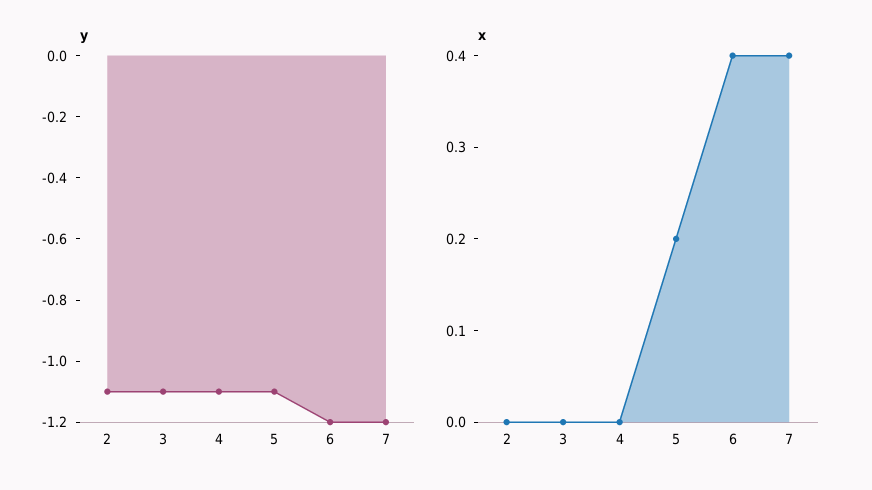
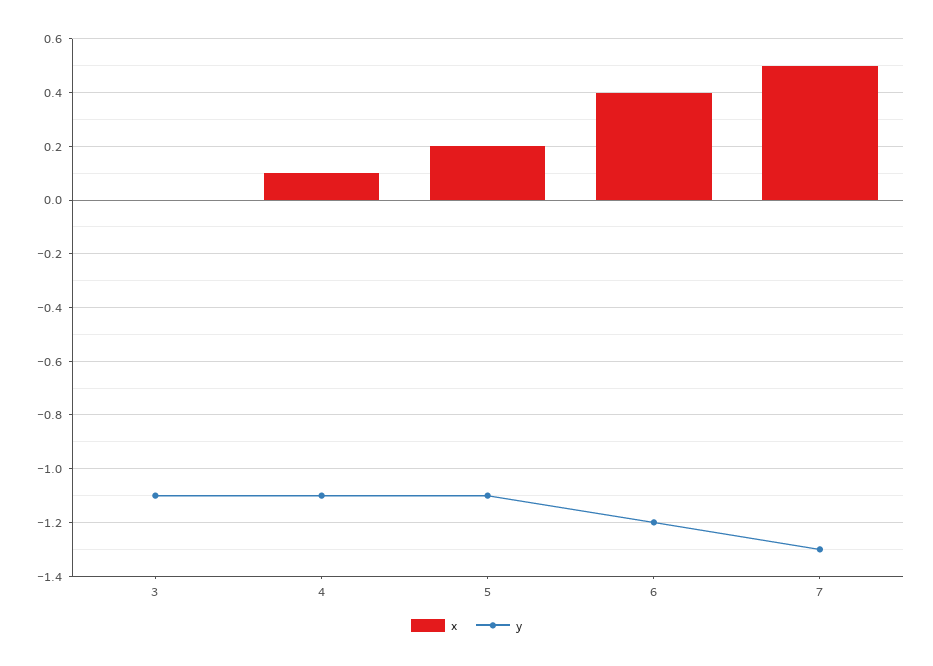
y, 2: -1.1 -> none
y, 7: -1.2 -> -1.3
x, 2: 0 -> none
x, 4: 0 -> 0.1
x, 7: 0.4 -> 0.5

